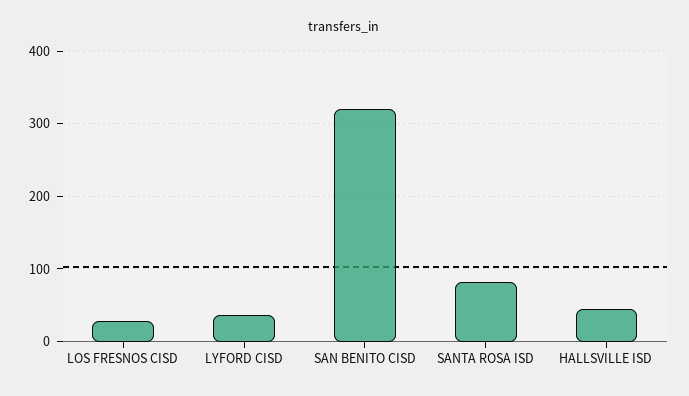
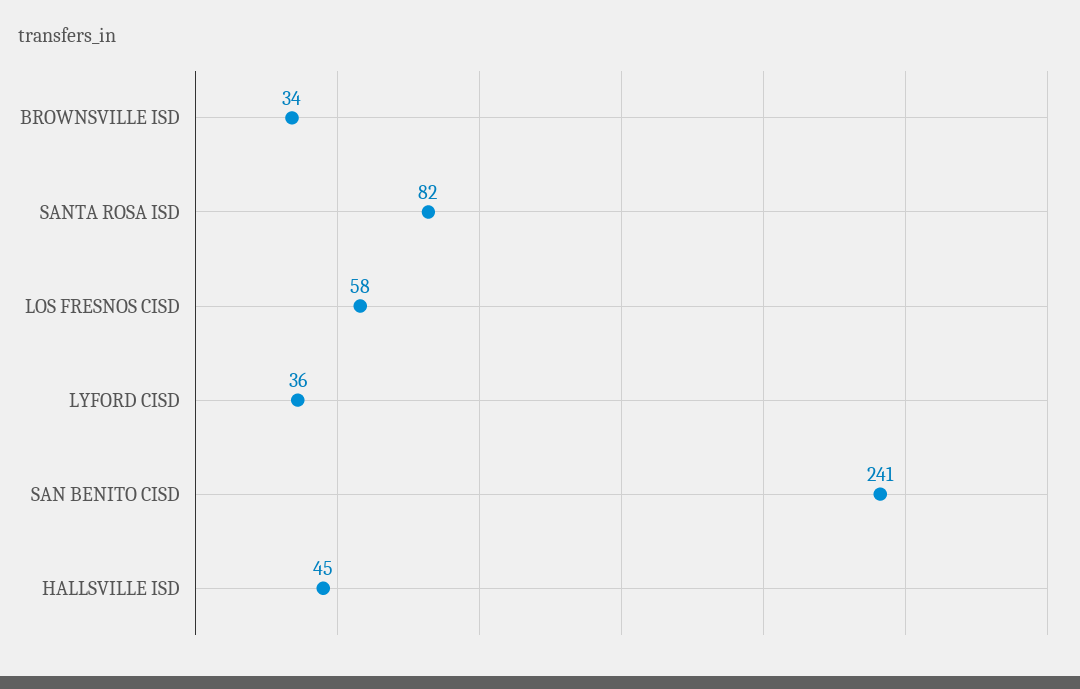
LOS FRESNOS CISD: 30 -> 58
SAN BENITO CISD: 320 -> 241
BROWNSVILLE ISD: none -> 34

